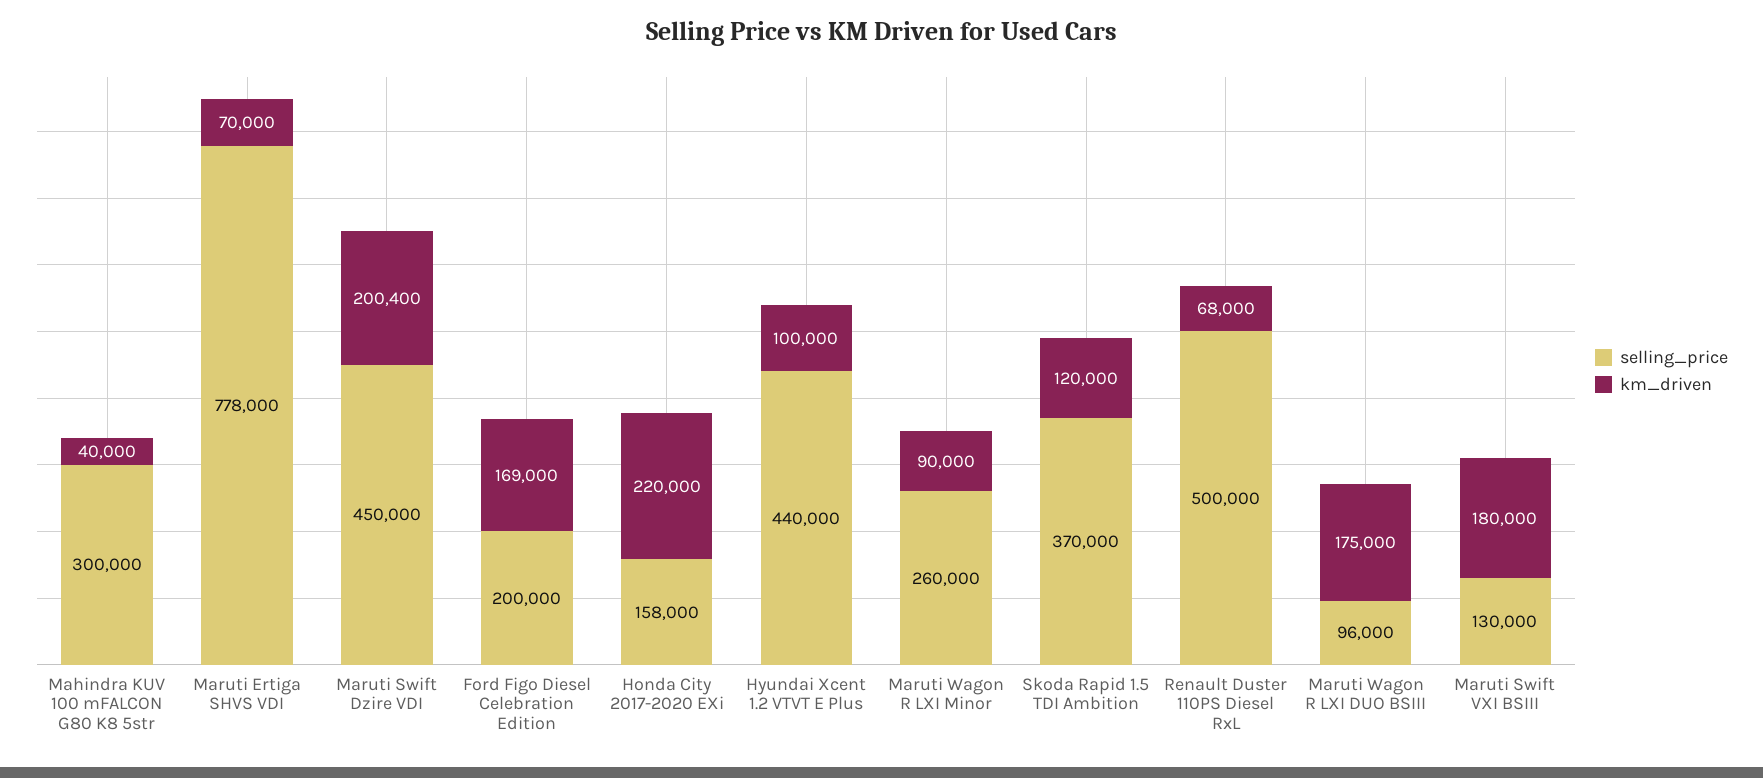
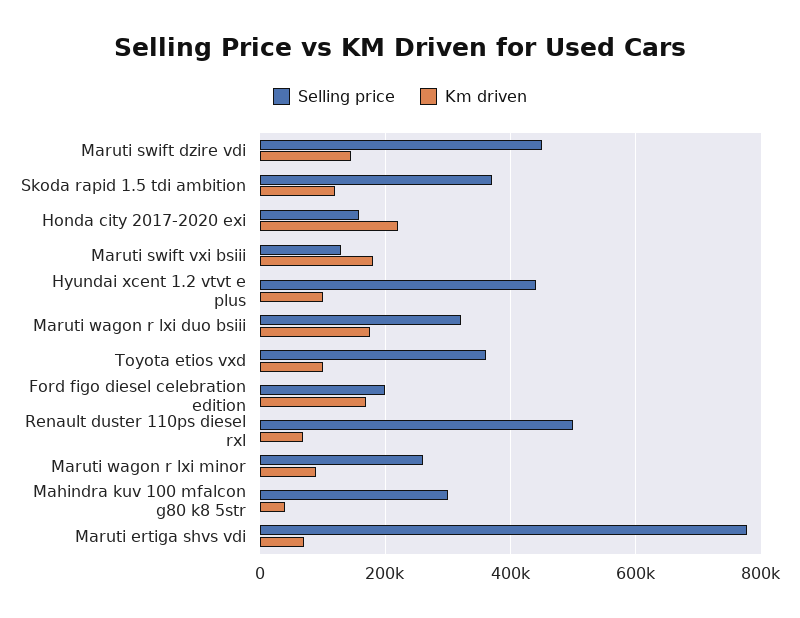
km_driven, Maruti Swift Dzire VDI: 200400 -> 140000
selling_price, Maruti Wagon R LXI DUO BSIII: 96000 -> 320000
selling_price, Toyota etios vxd: none -> 360000
km_driven, Toyota etios vxd: none -> 100000

